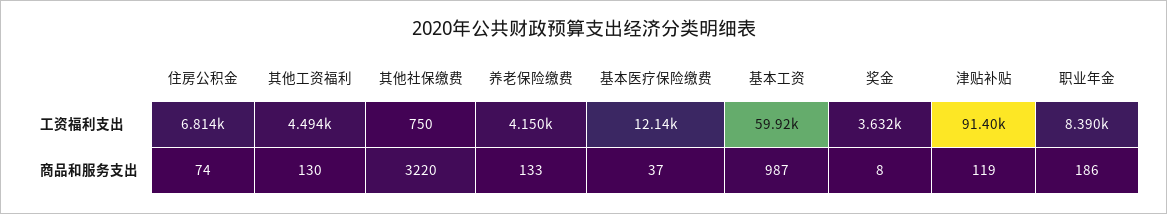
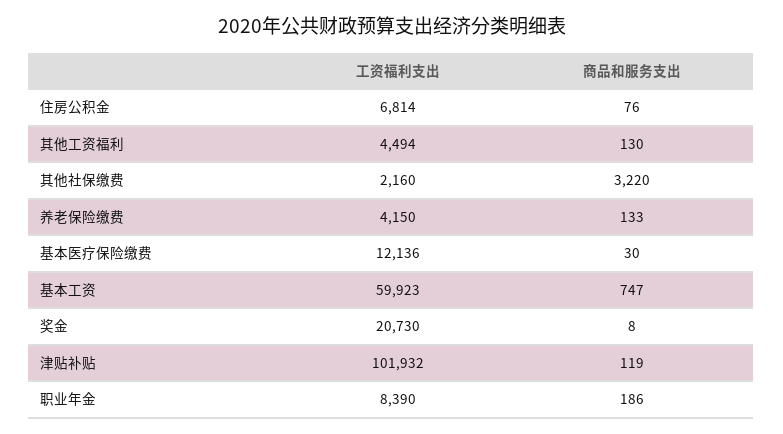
其他社保缴费, 工资福利支出: 750 -> 2160
奖金, 工资福利支出: 3632 -> 20730
津贴补贴, 工资福利支出: 91400 -> 101932
住房公积金, 商品和服务支出: 74 -> 76
基本医疗保险缴费, 商品和服务支出: 37 -> 30
基本工资, 商品和服务支出: 987 -> 747

